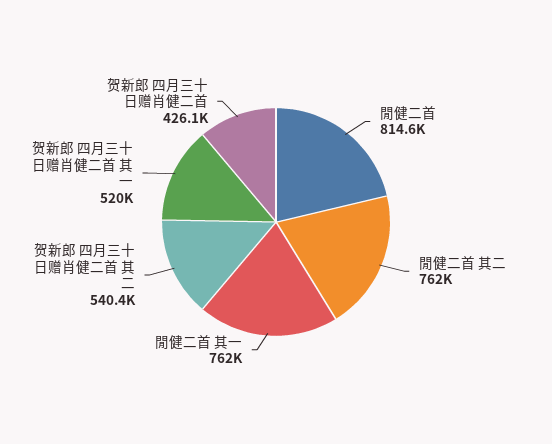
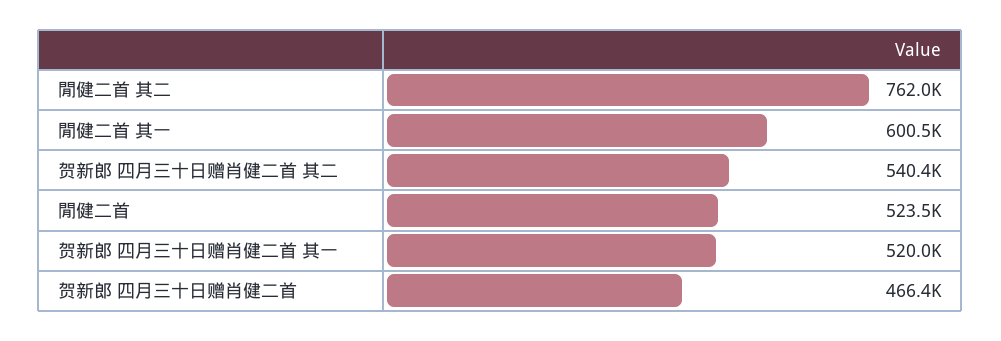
閒健二首: 814600 -> 523500
閒健二首 其一: 762000 -> 600500
贺新郎 四月三十日赠肖健二首: 426100 -> 466400

